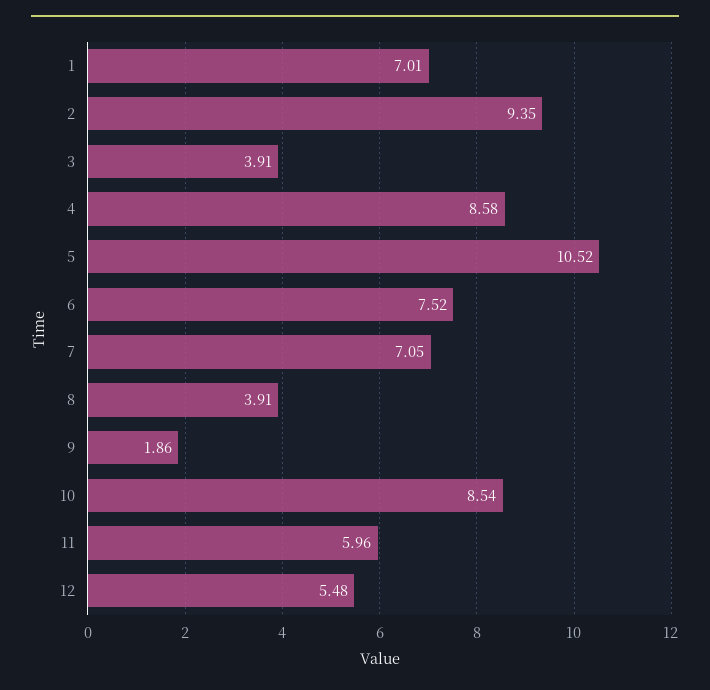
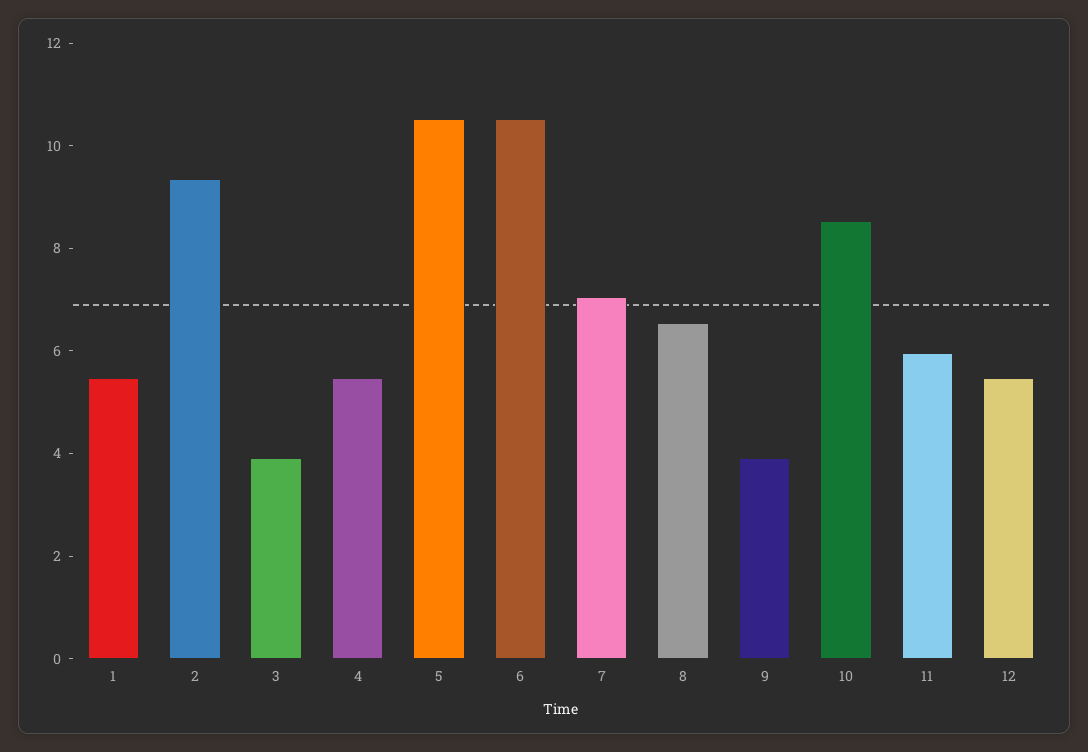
1: 7.01 -> 5.5
4: 8.58 -> 5.5
6: 7.52 -> 10.5
8: 3.91 -> 6.5
9: 1.86 -> 4

